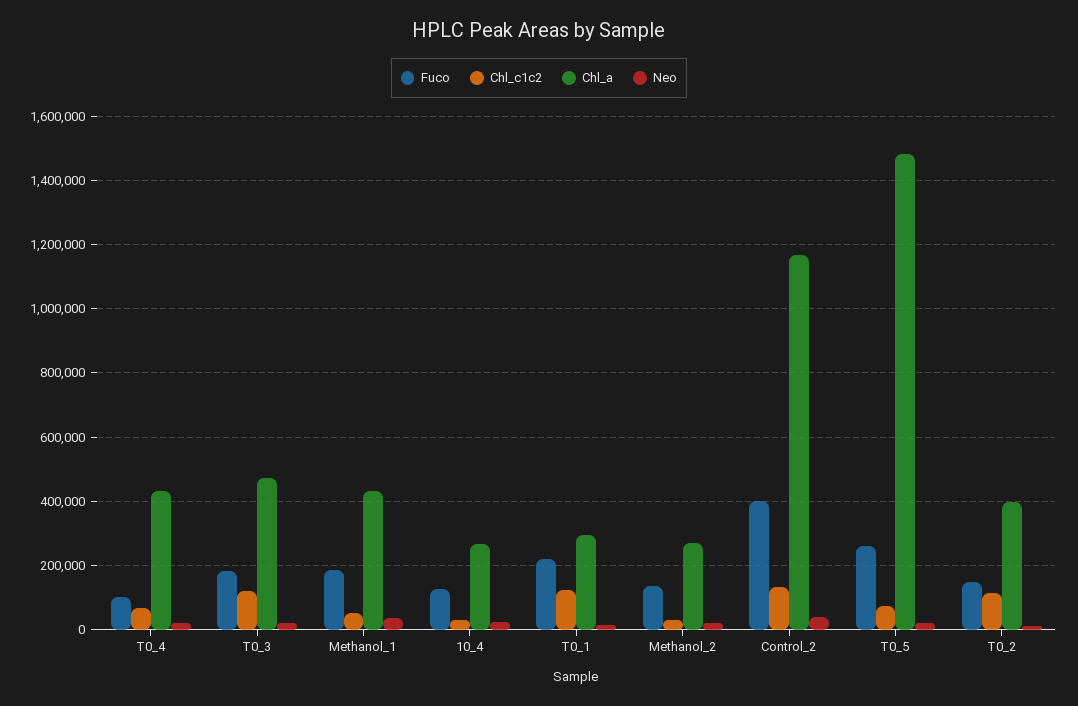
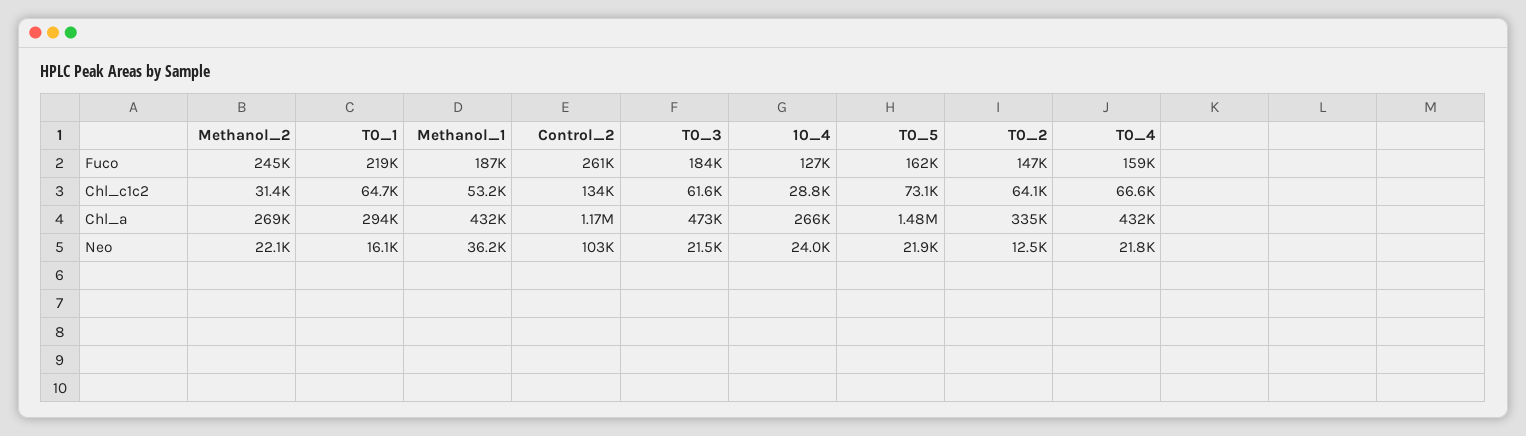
Fuco, T0_4: 100000 -> 159000
Chl_c1c2, T0_3: 120000 -> 61600
Chl_c1c2, T0_1: 120000 -> 64700
Fuco, Methanol_2: 140000 -> 245000
Fuco, Control_2: 400000 -> 261000
Neo, Control_2: 40000 -> 103000
Fuco, T0_5: 260000 -> 162000
Chl_c1c2, T0_2: 120000 -> 64100
Chl_a, T0_2: 400000 -> 335000

